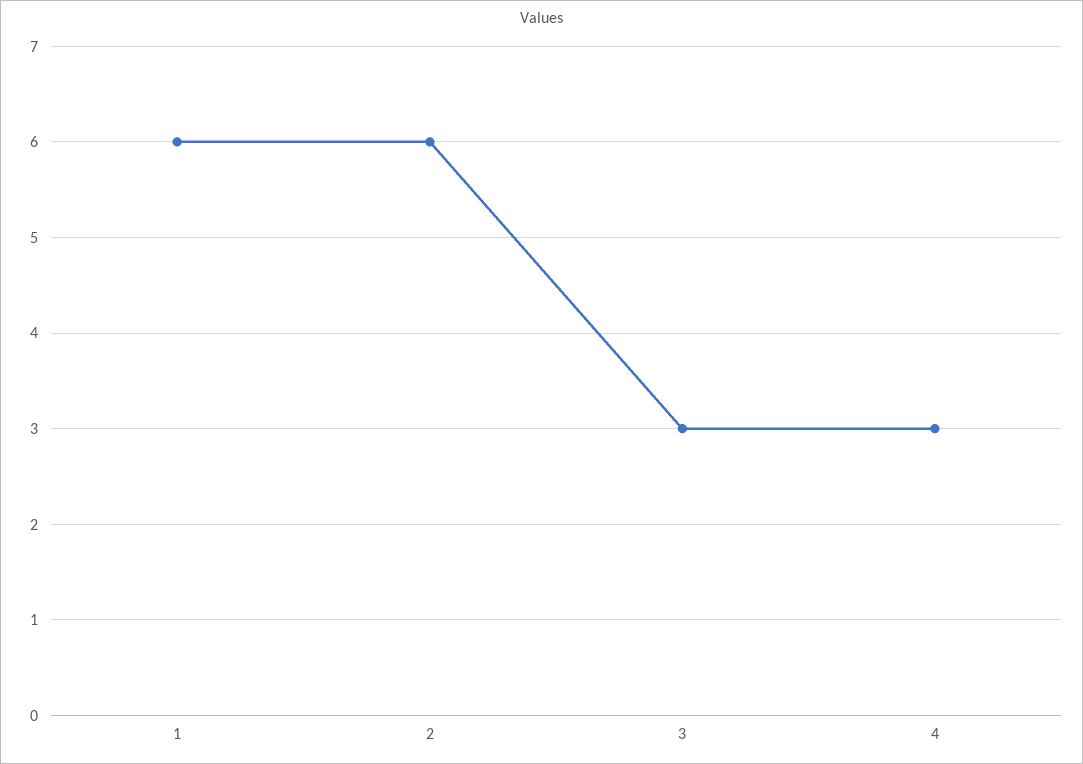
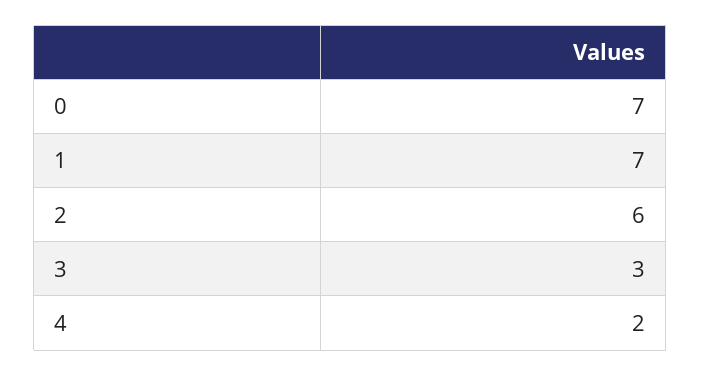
1: 6 -> 7
4: 3 -> 2
0: none -> 7

